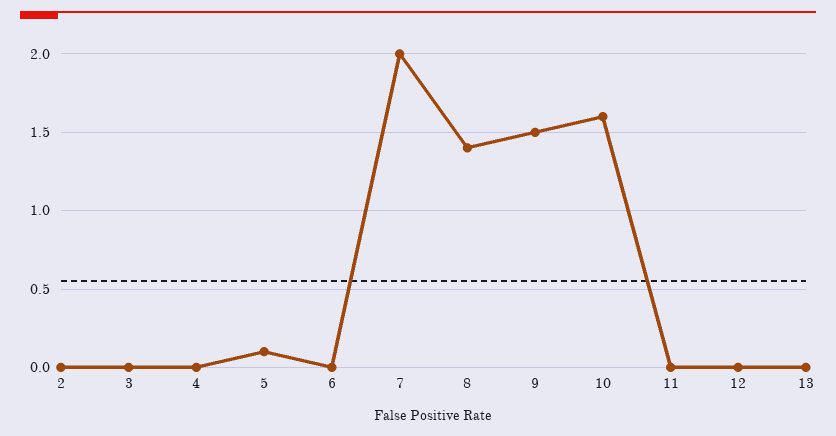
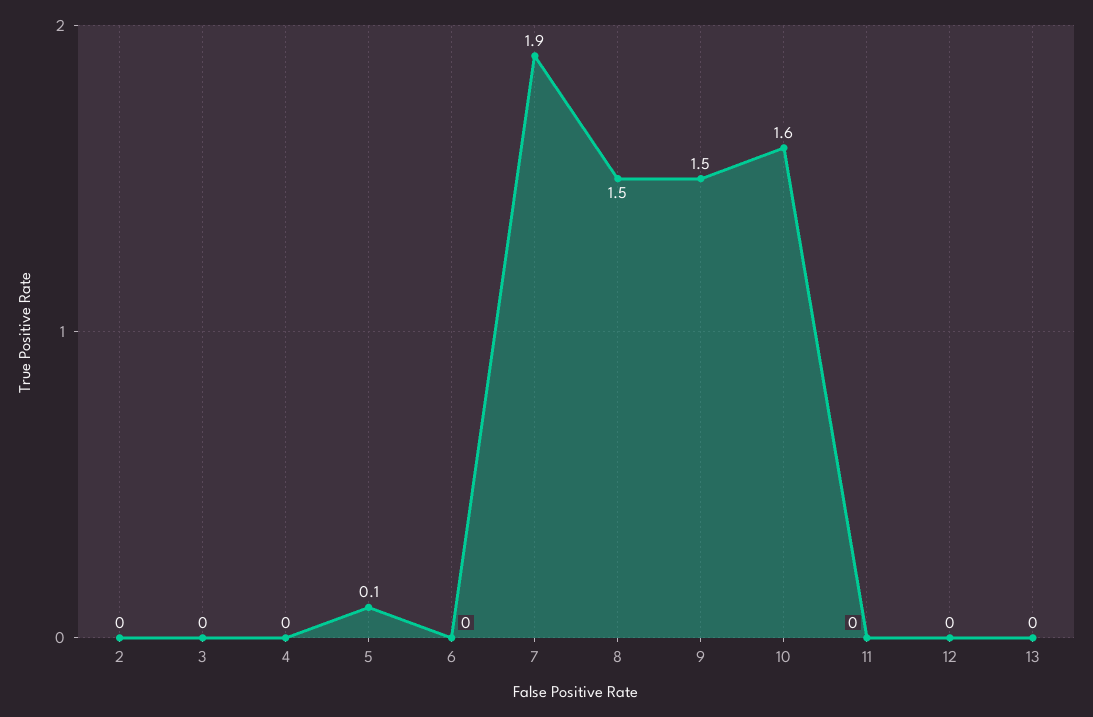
7: 2 -> 1.9
8: 1.4 -> 1.5

